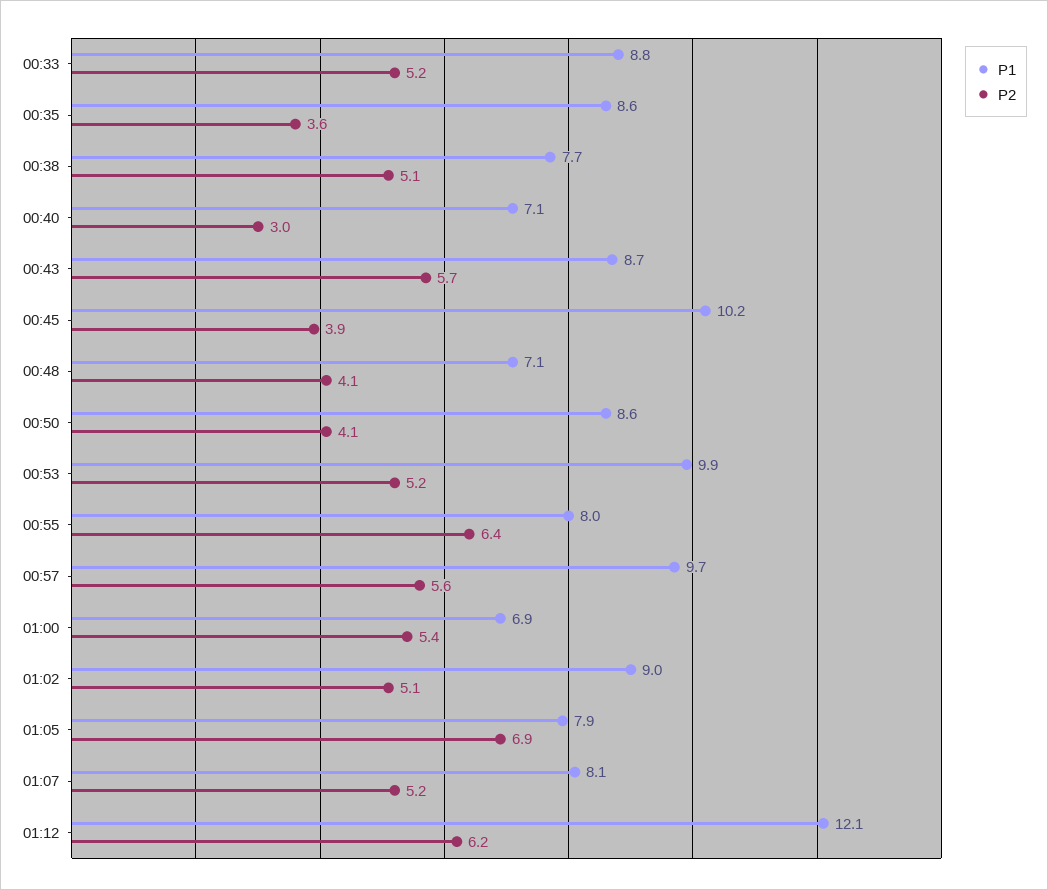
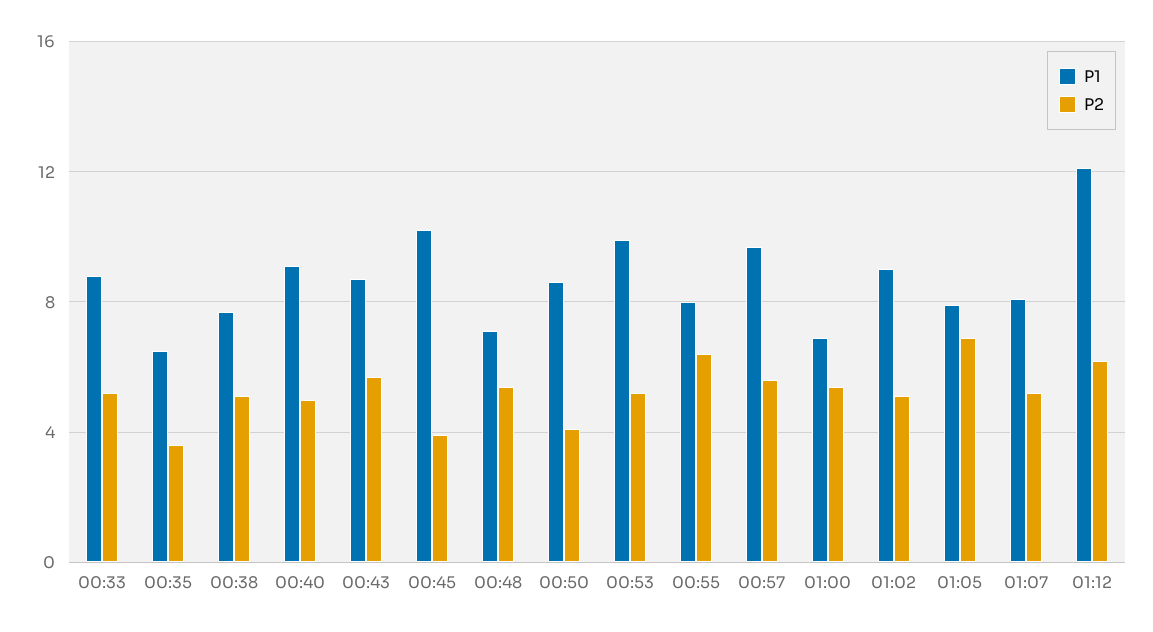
P1, 00:35: 8.6 -> 6.5
P1, 00:40: 7.1 -> 9
P2, 00:40: 3 -> 5
P2, 00:48: 4.1 -> 5.5

